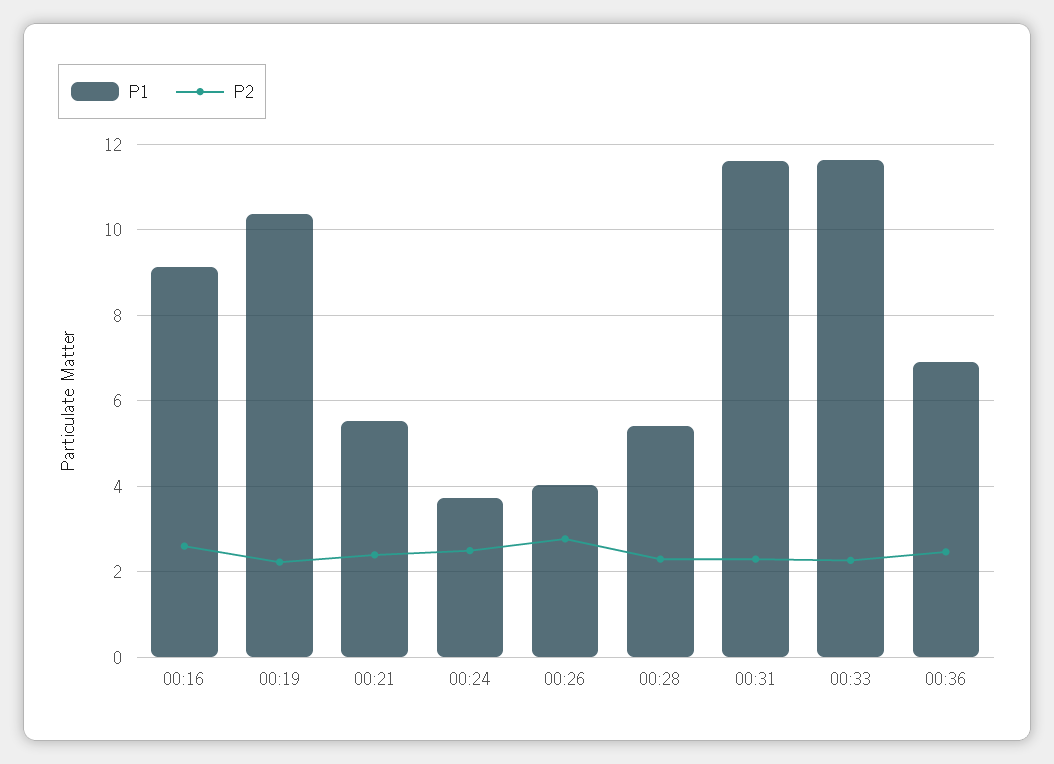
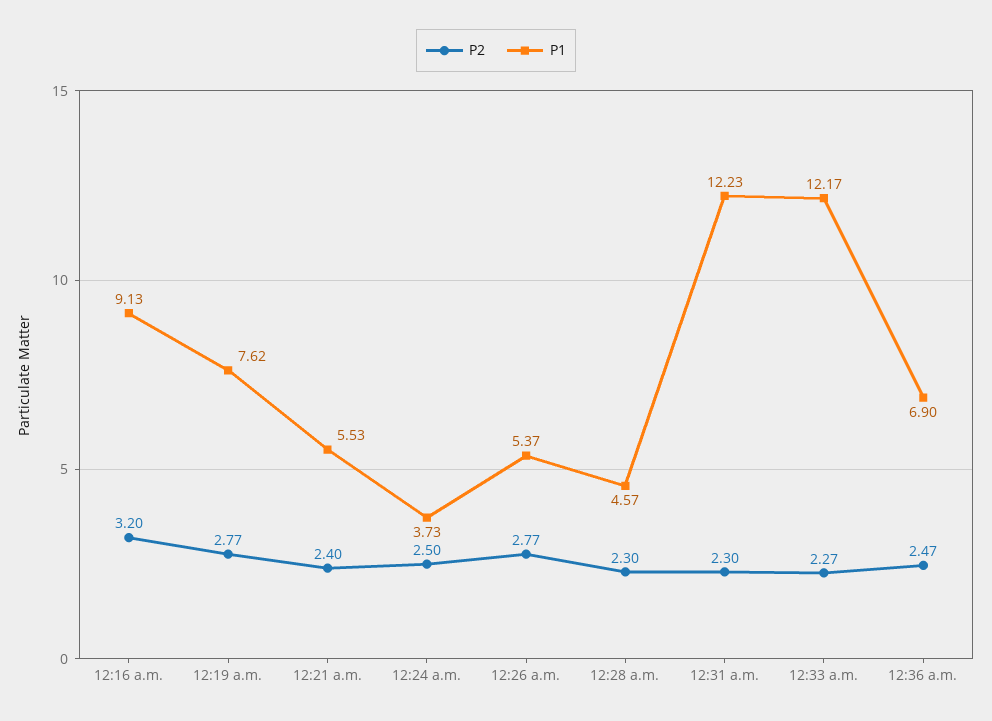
P2, 00:16: 2.6 -> 3.2
P1, 00:19: 10.4 -> 7.62
P2, 00:19: 2.2 -> 2.77
P1, 00:26: 4 -> 5.37
P1, 00:28: 5.4 -> 4.57
P1, 00:31: 11.6 -> 12.23
P1, 00:33: 11.6 -> 12.17

